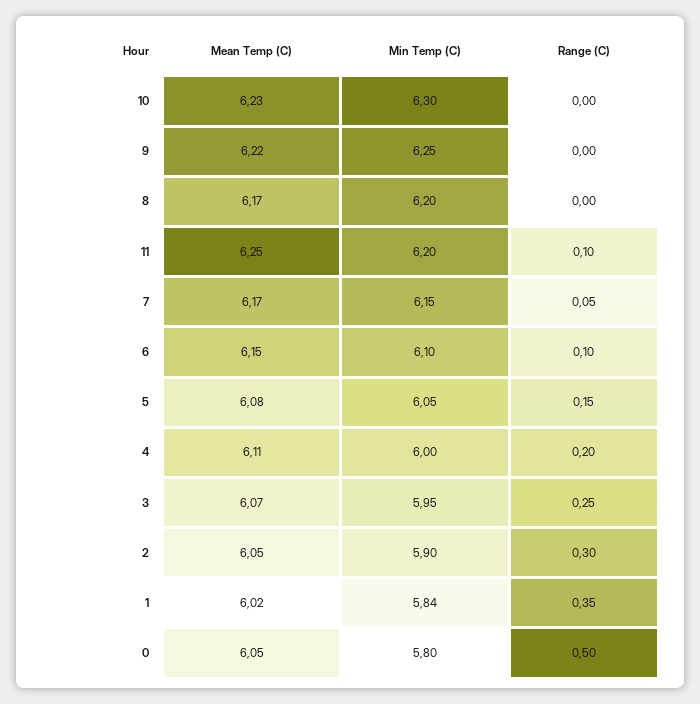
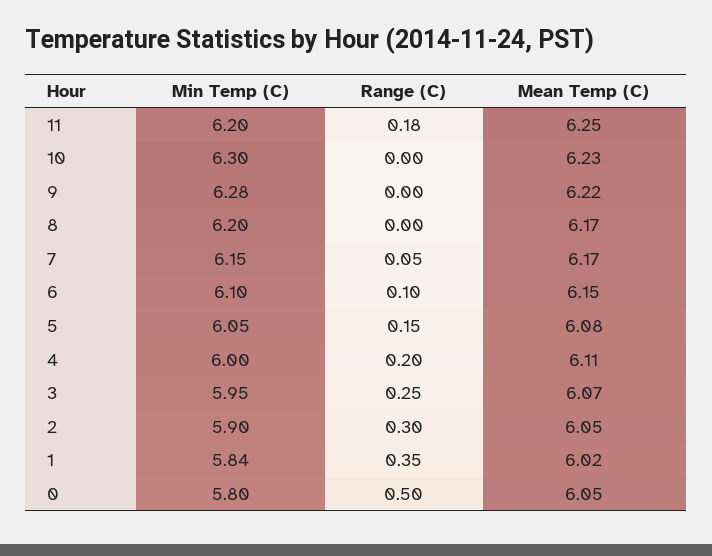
Min Temp (C), 9: 6.25 -> 6.28
Range (C), 11: 0.1 -> 0.18

